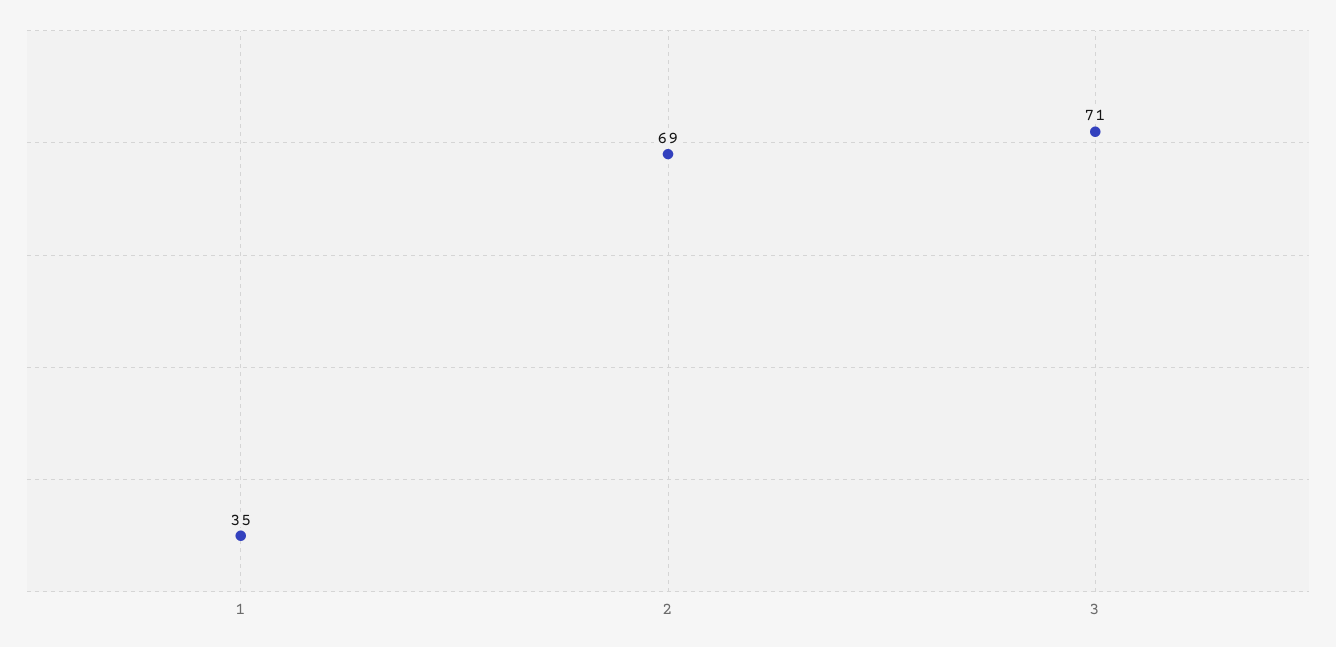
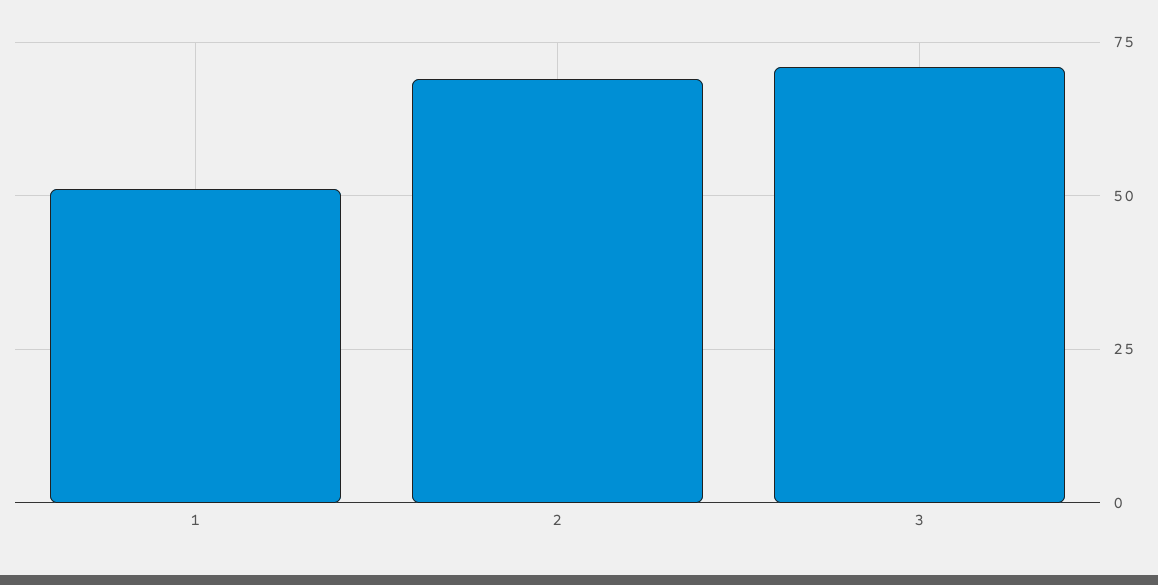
1: 35 -> 50

